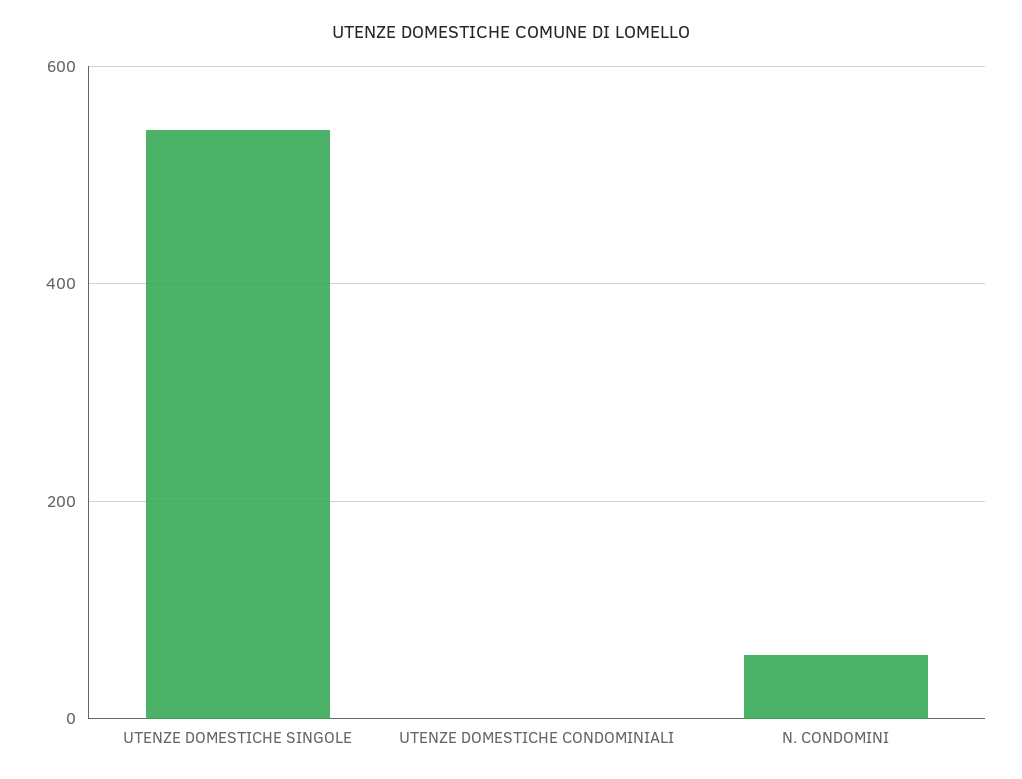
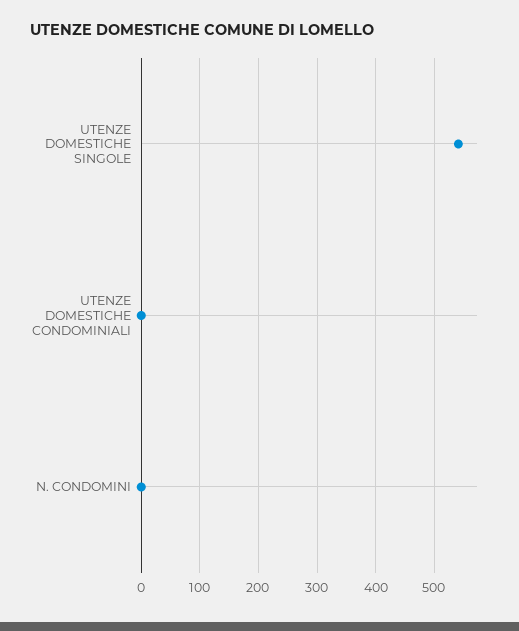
N. CONDOMINI: 60 -> 0

